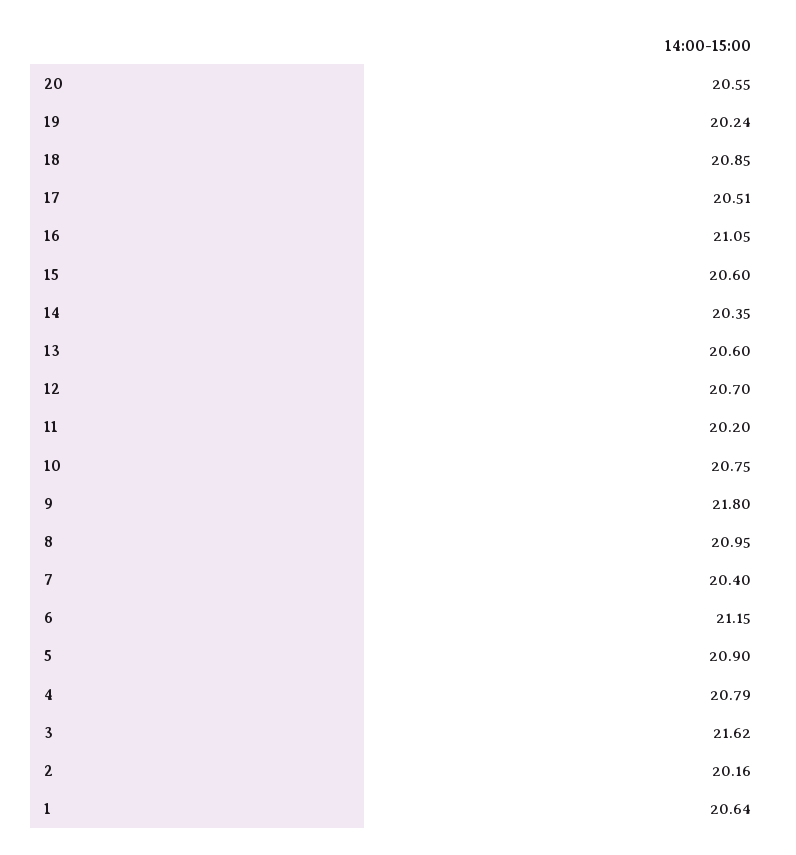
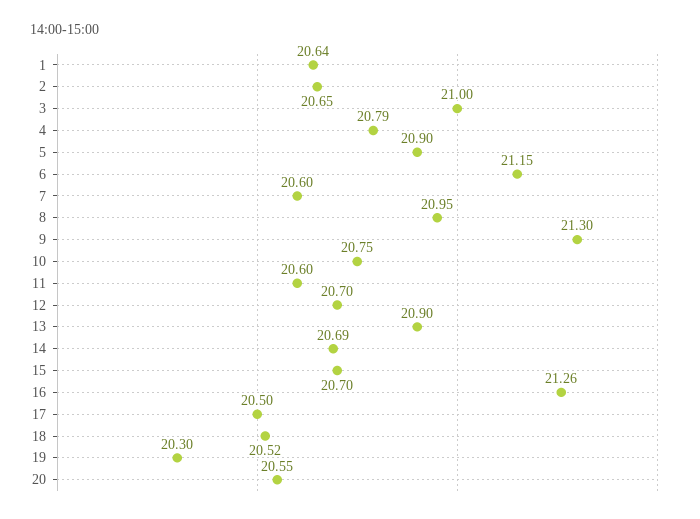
19: 20.24 -> 20.3
18: 20.85 -> 20.52
17: 20.51 -> 20.5
16: 21.05 -> 21.26
15: 20.6 -> 20.7
14: 20.35 -> 20.69
13: 20.6 -> 20.9
11: 20.2 -> 20.6
9: 21.8 -> 21.3
7: 20.4 -> 20.6
3: 21.62 -> 21
2: 20.16 -> 20.65

